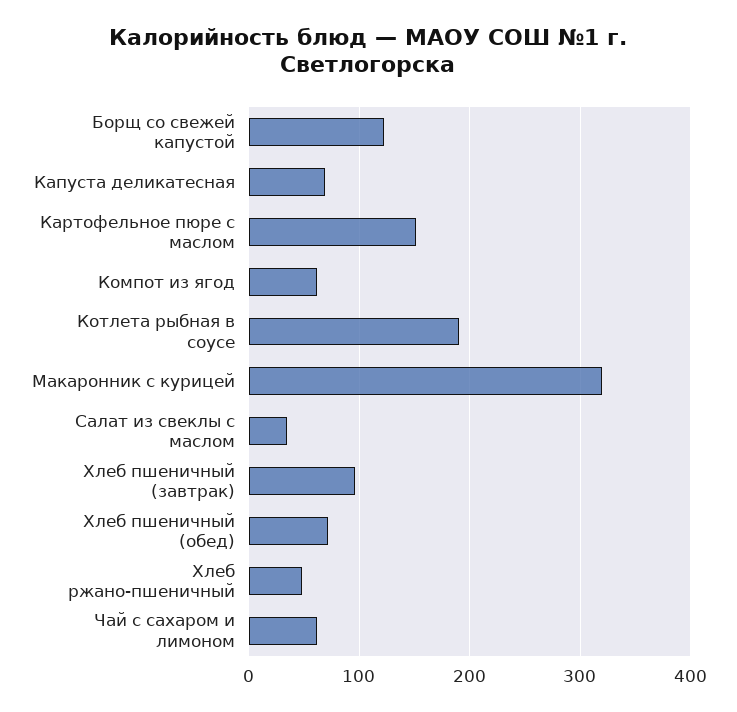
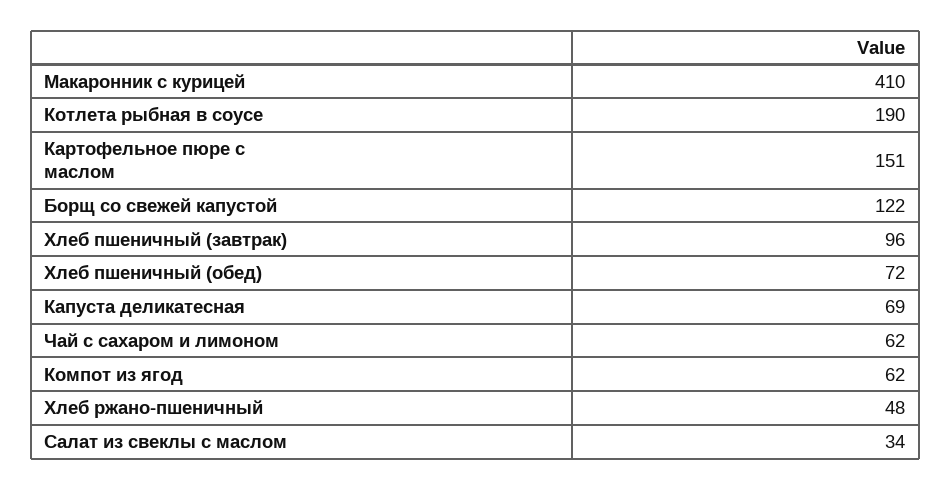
Макаронник с курицей: 320 -> 410

